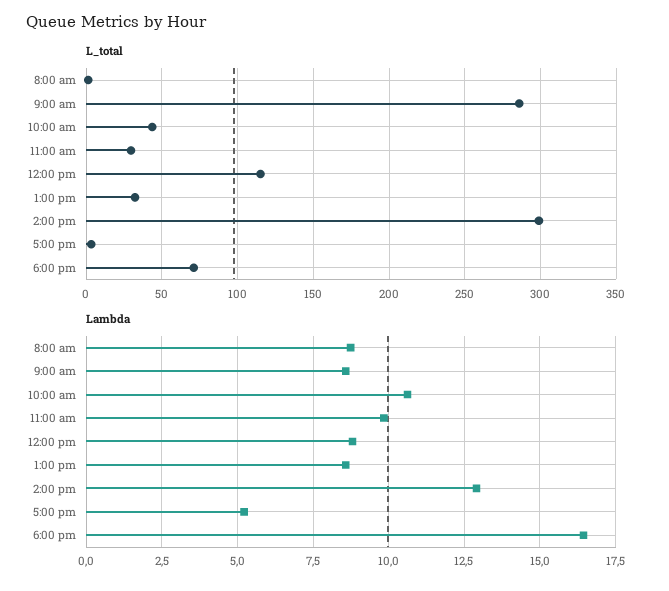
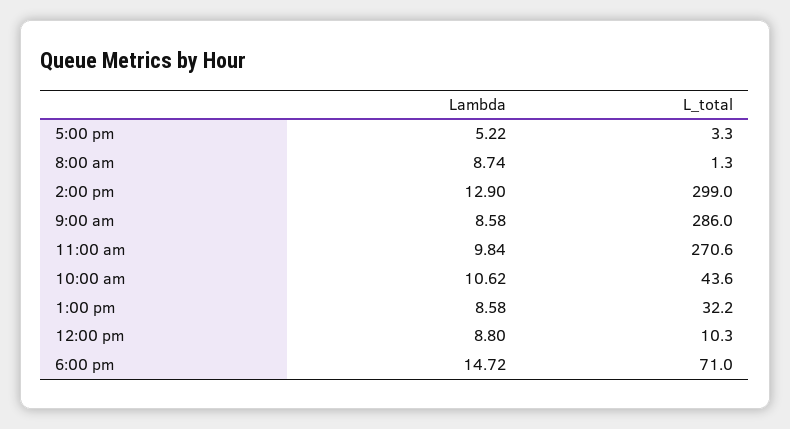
L_total, 11:00 am: 30 -> 270.6
L_total, 12:00 pm: 115 -> 10.3
Lambda, 6:00 pm: 16.5 -> 14.72

